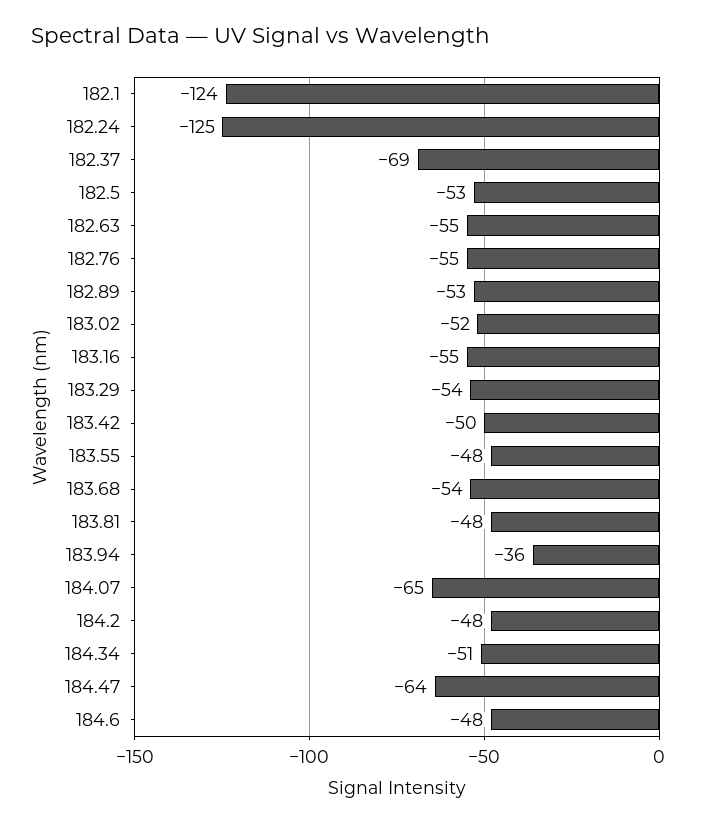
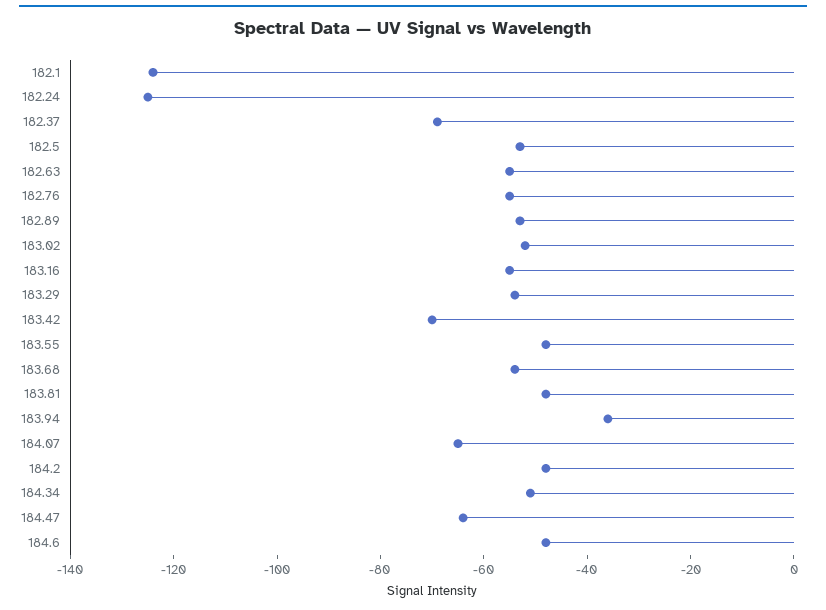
183.42: -50 -> -70

